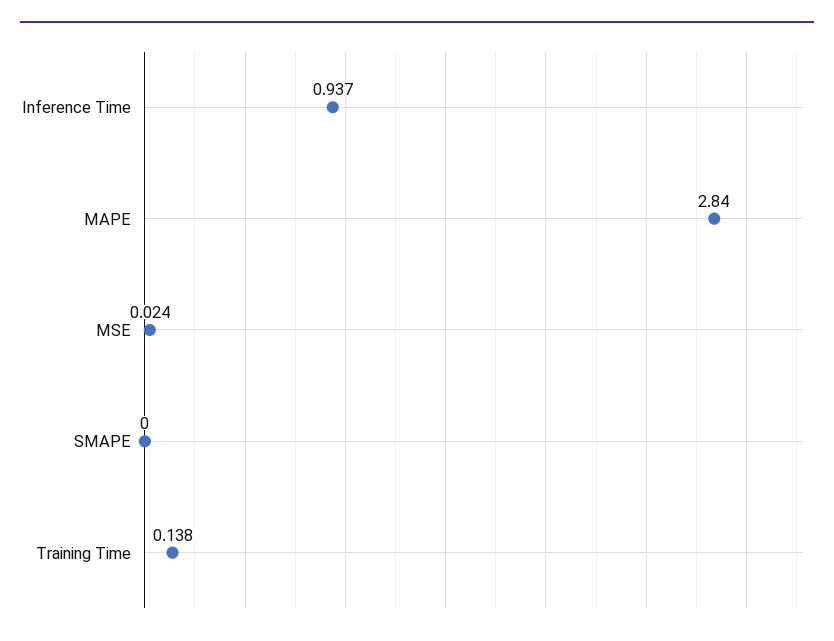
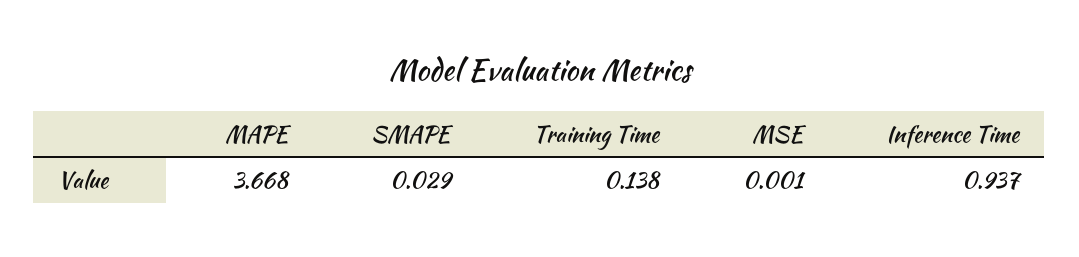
MAPE: 2.84 -> 3.668
MSE: 0.024 -> 0.001
SMAPE: 0 -> 0.029

